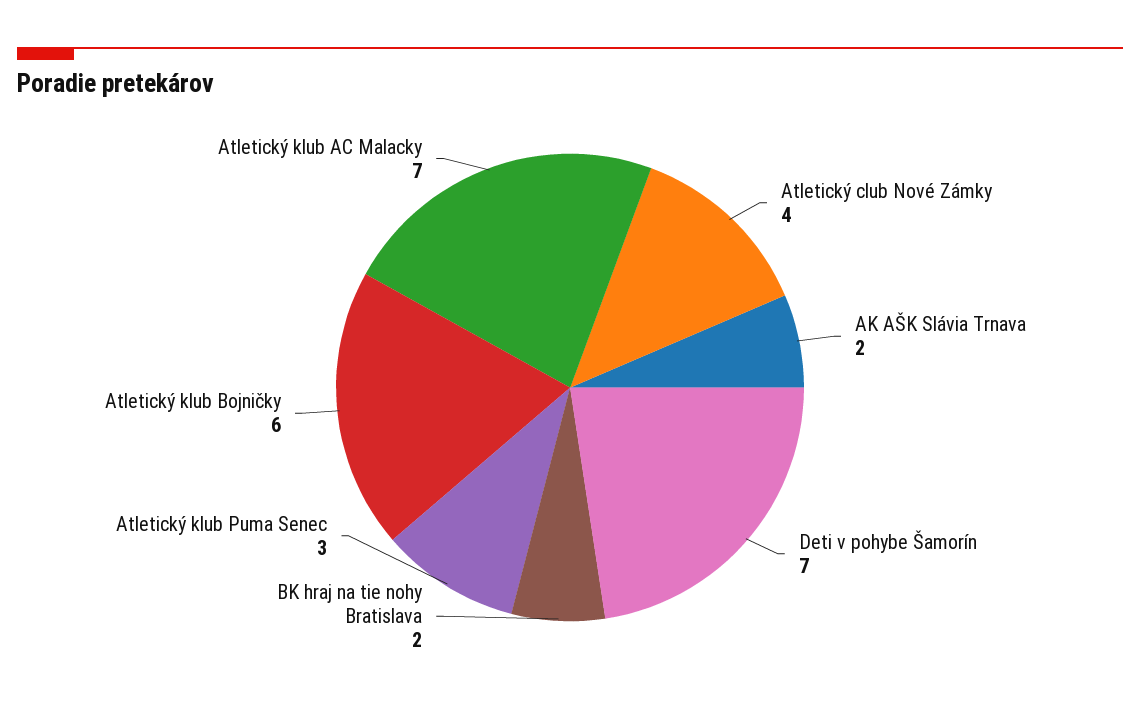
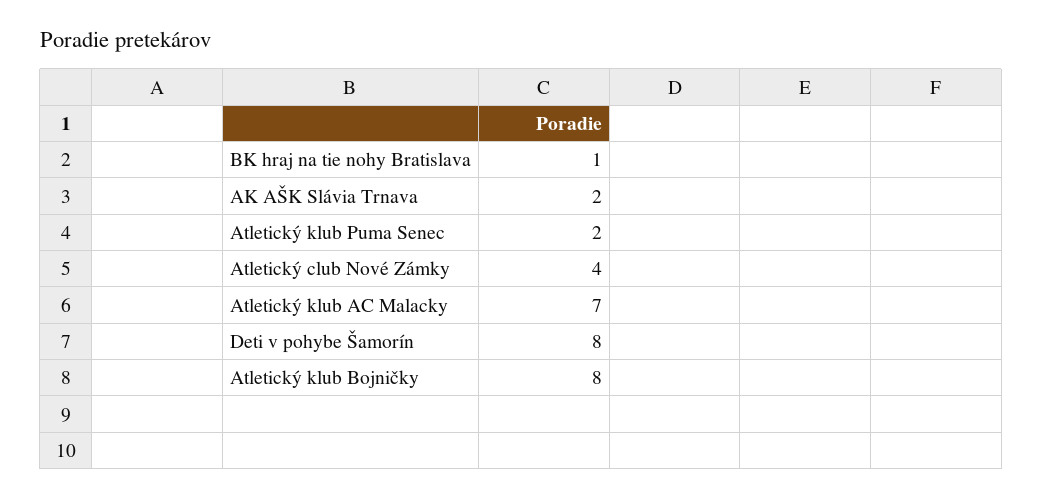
Deti v pohybe Šamorín: 7 -> 8
BK hraj na tie nohy Bratislava: 2 -> 1
Atletický klub Puma Senec: 3 -> 2
Atletický klub Bojničky: 6 -> 8

